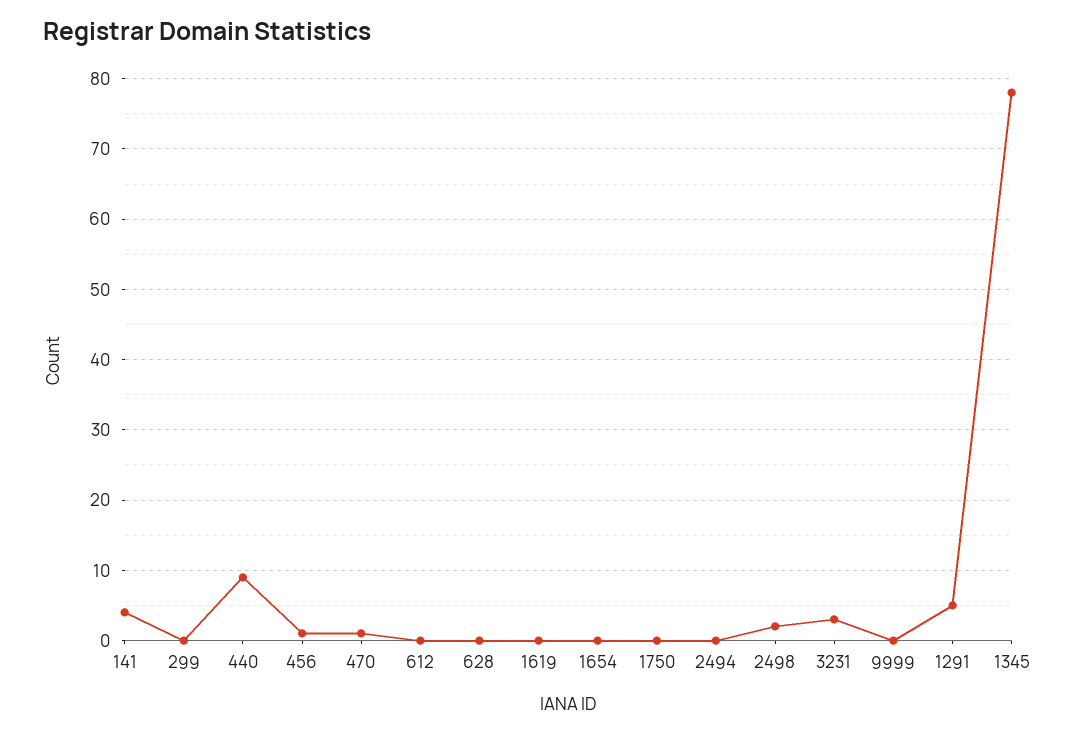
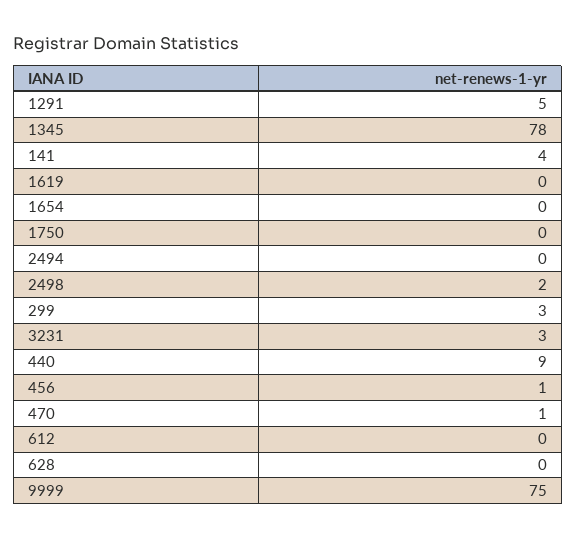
299: 0 -> 3
9999: 0 -> 75

